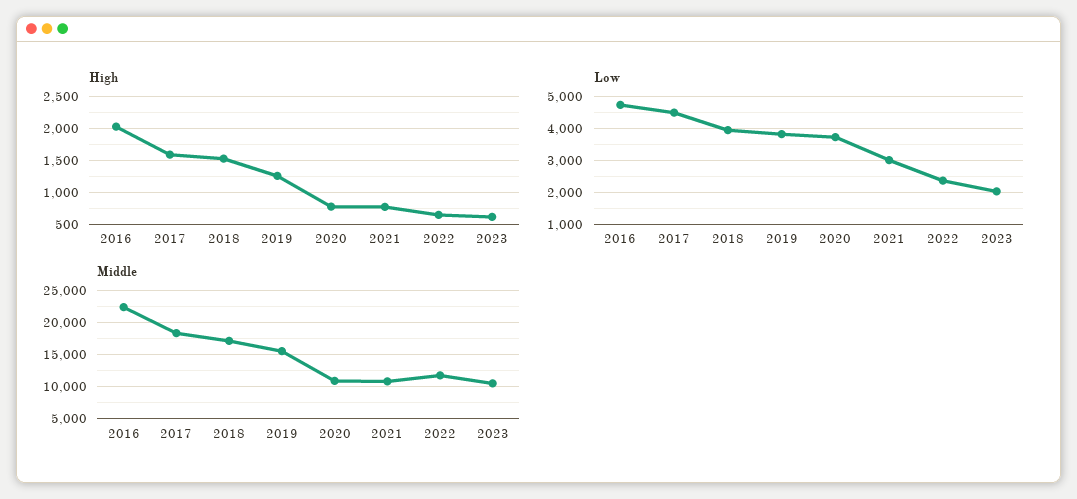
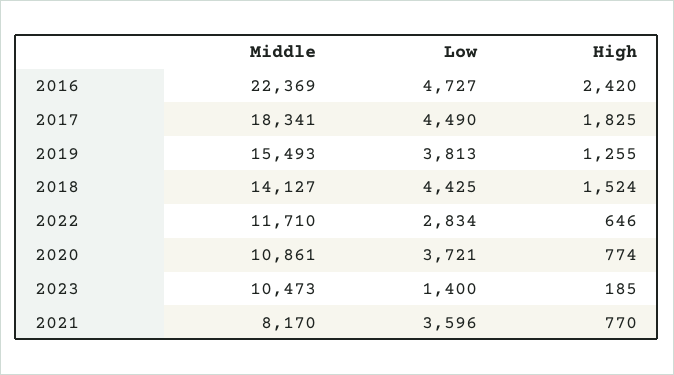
High, 2016: 2000 -> 2420
High, 2017: 1600 -> 1825
High, 2023: 600 -> 185
Low, 2018: 4000 -> 4425
Low, 2021: 3000 -> 3596
Low, 2022: 2400 -> 2834
Low, 2023: 2000 -> 1400
Middle, 2018: 17000 -> 14127
Middle, 2021: 11000 -> 8170

